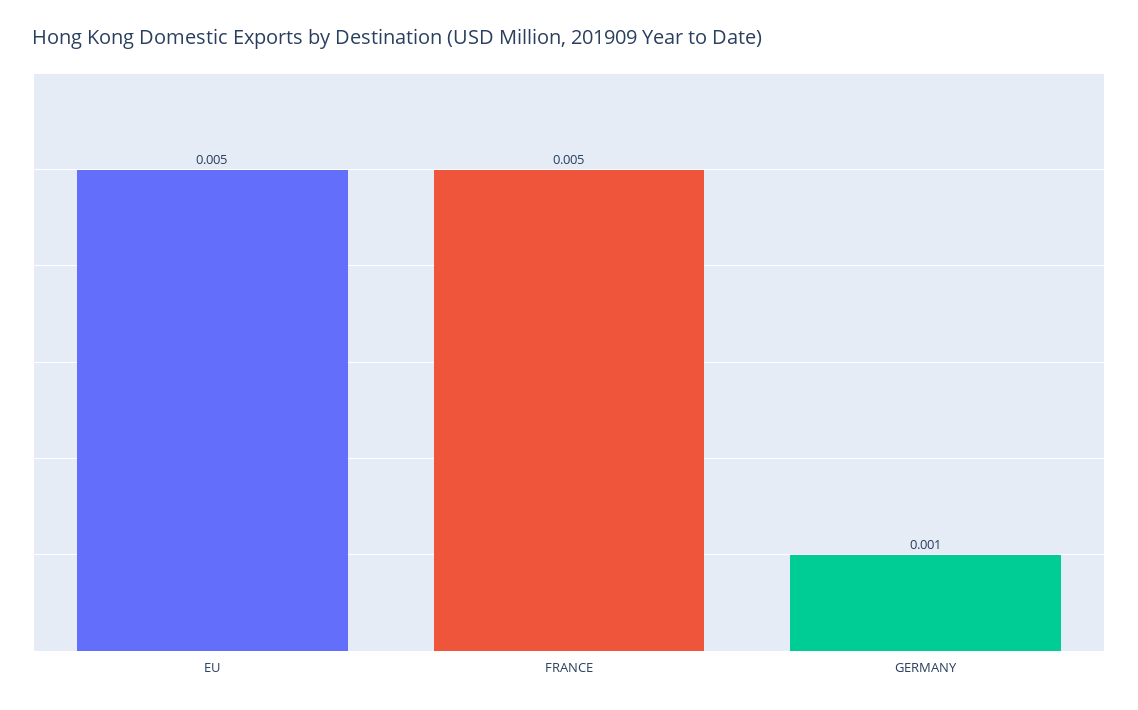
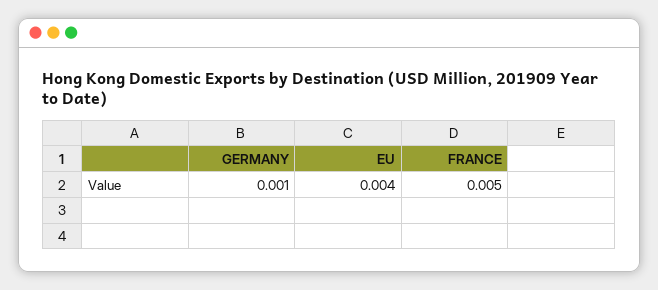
EU: 0.005 -> 0.004

